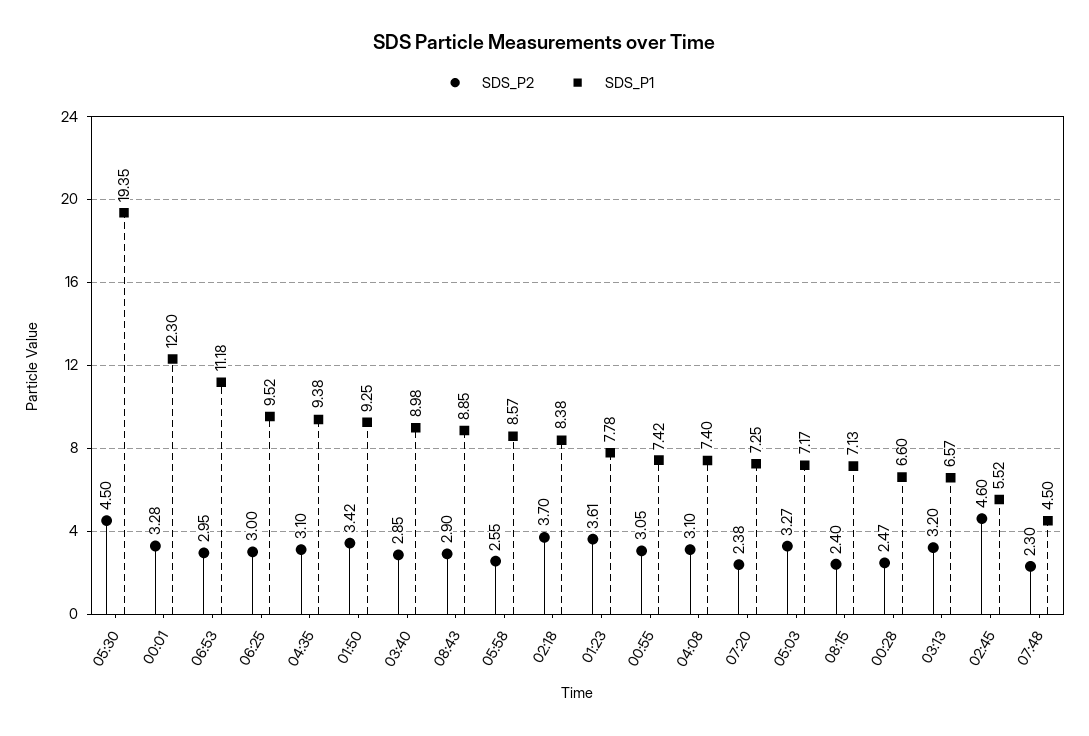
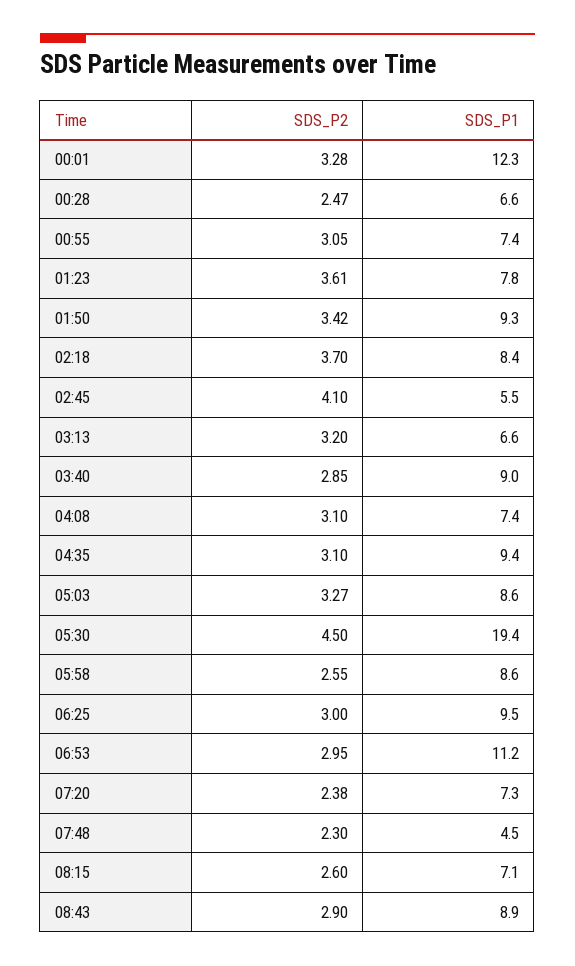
SDS_P1, 05:03: 7.17 -> 8.6
SDS_P2, 08:15: 2.4 -> 2.6
SDS_P2, 02:45: 4.6 -> 4.1

